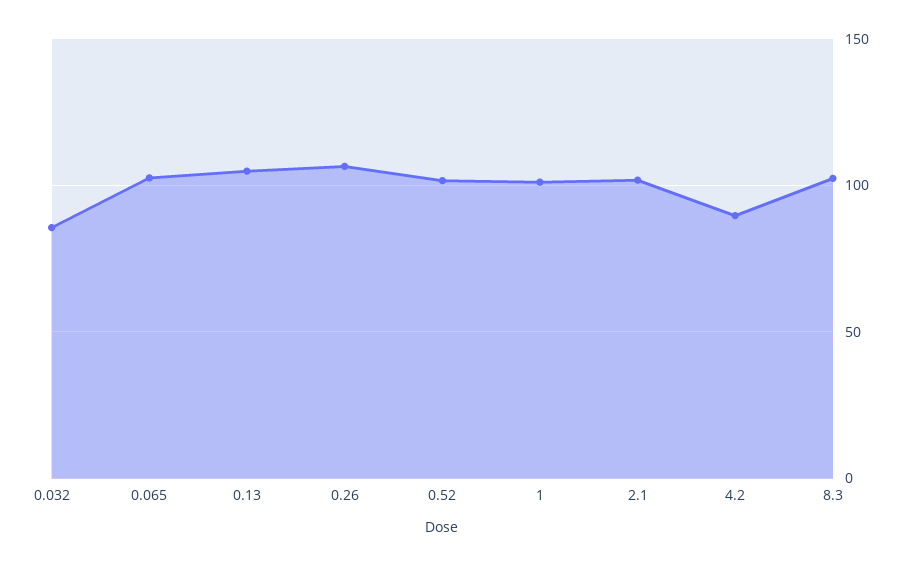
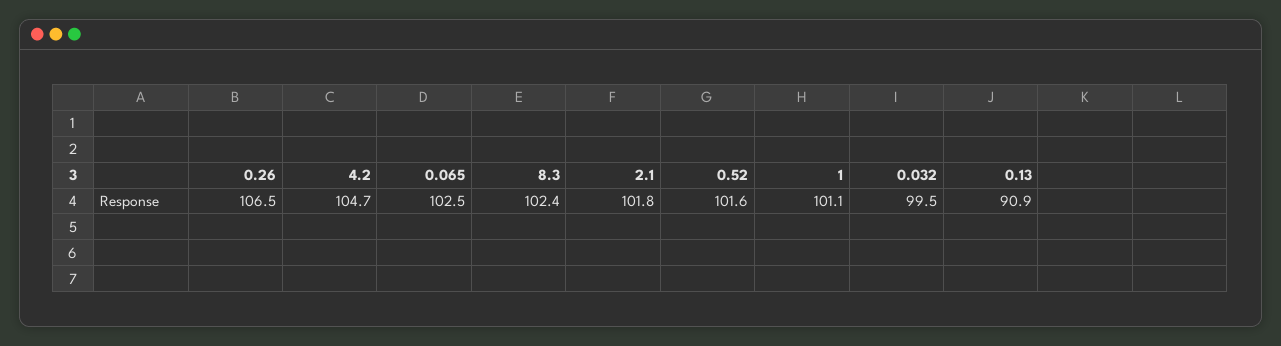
0.032: 85 -> 99.5
0.13: 105 -> 90.9
4.2: 90 -> 104.7

